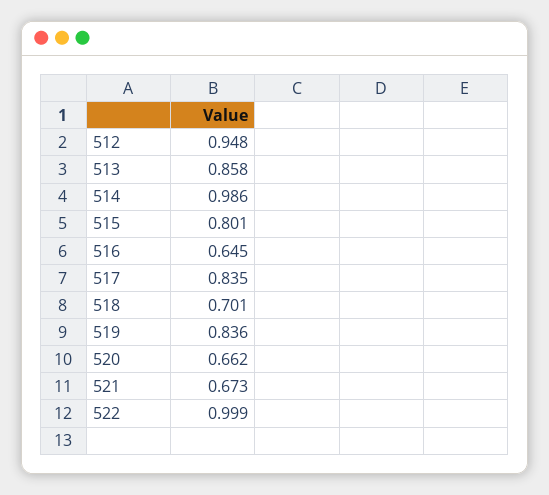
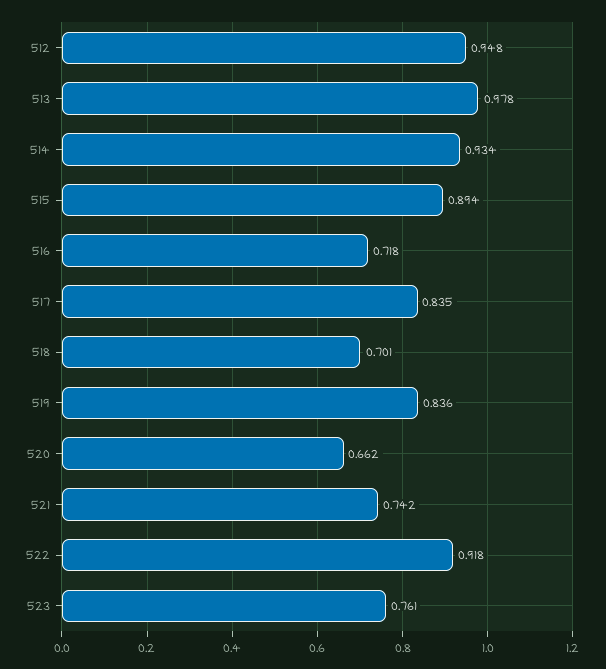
513: 0.858 -> 0.978
514: 0.986 -> 0.934
515: 0.801 -> 0.894
516: 0.645 -> 0.718
521: 0.673 -> 0.742
522: 0.999 -> 0.918
523: none -> 0.761

